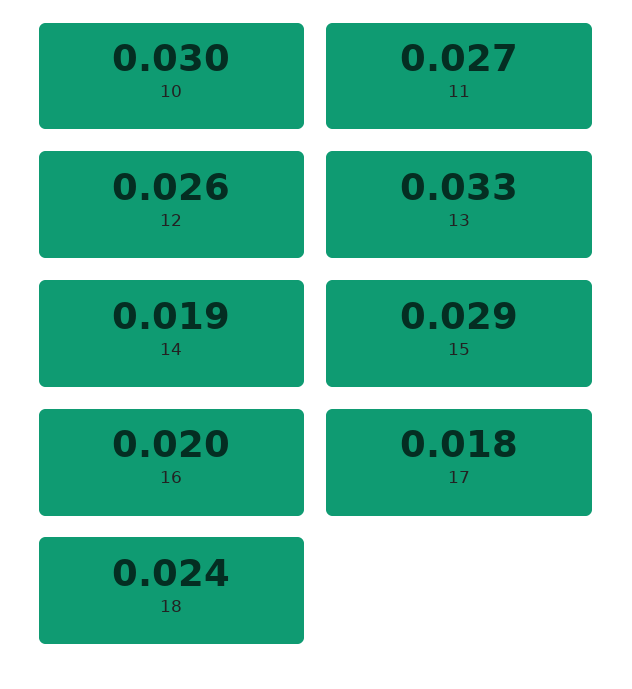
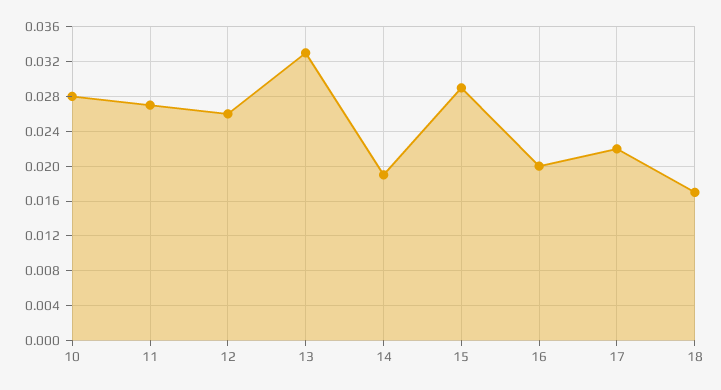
10: 0.03 -> 0.028
17: 0.018 -> 0.022
18: 0.024 -> 0.017

